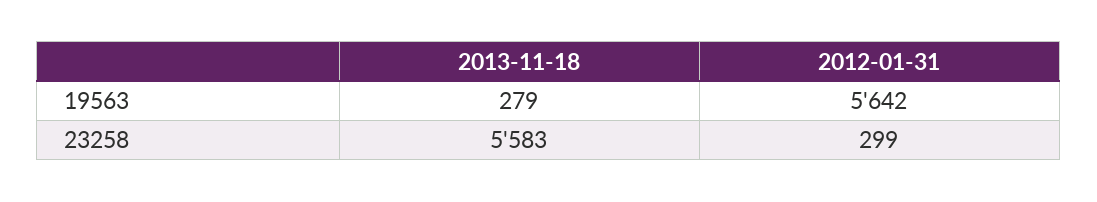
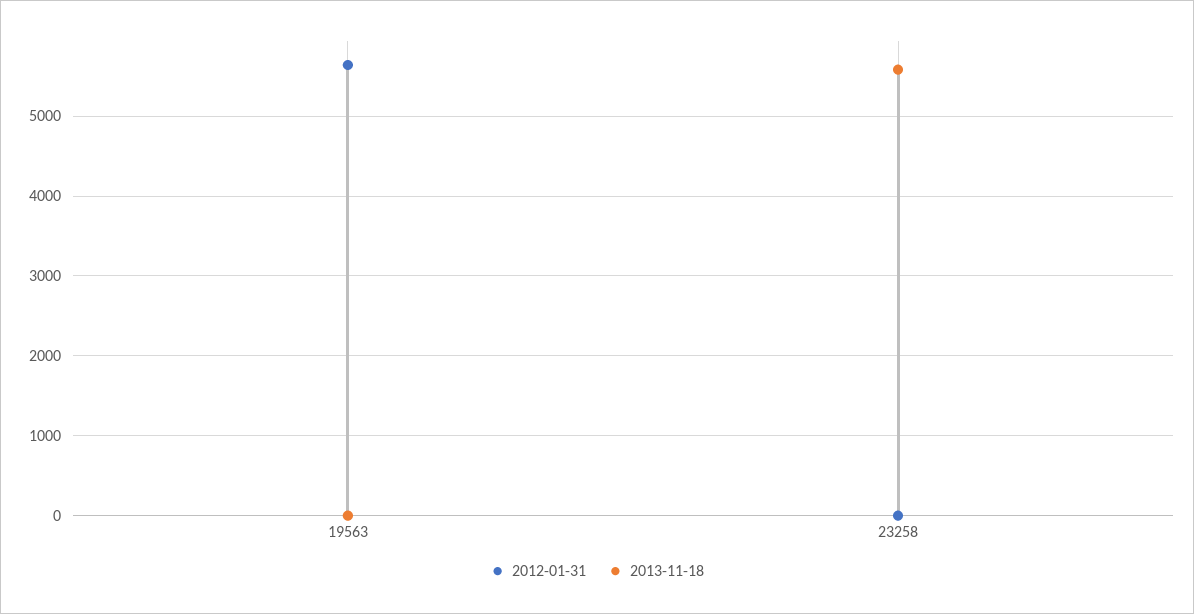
2013-11-18, 19563: 279 -> 0
2012-01-31, 23258: 299 -> 0

